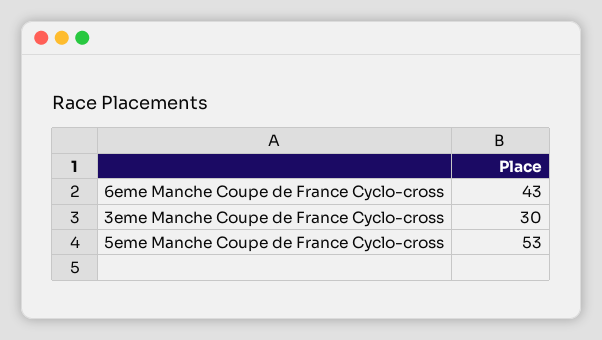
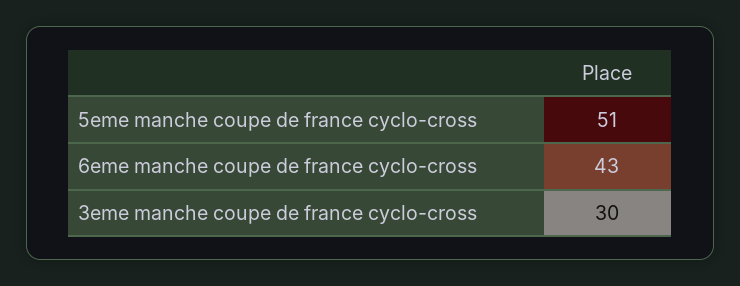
5eme Manche Coupe de France Cyclo-cross: 53 -> 51

